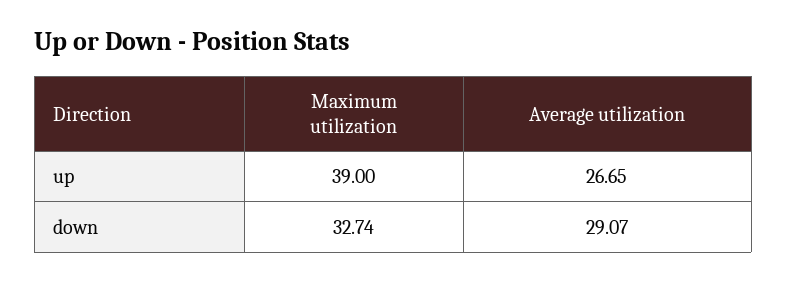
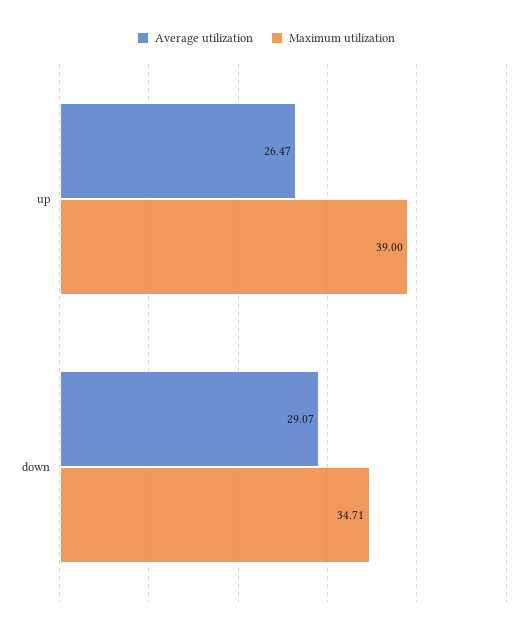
Average utilization, up: 26.65 -> 26.47
Maximum utilization, down: 32.74 -> 34.71

